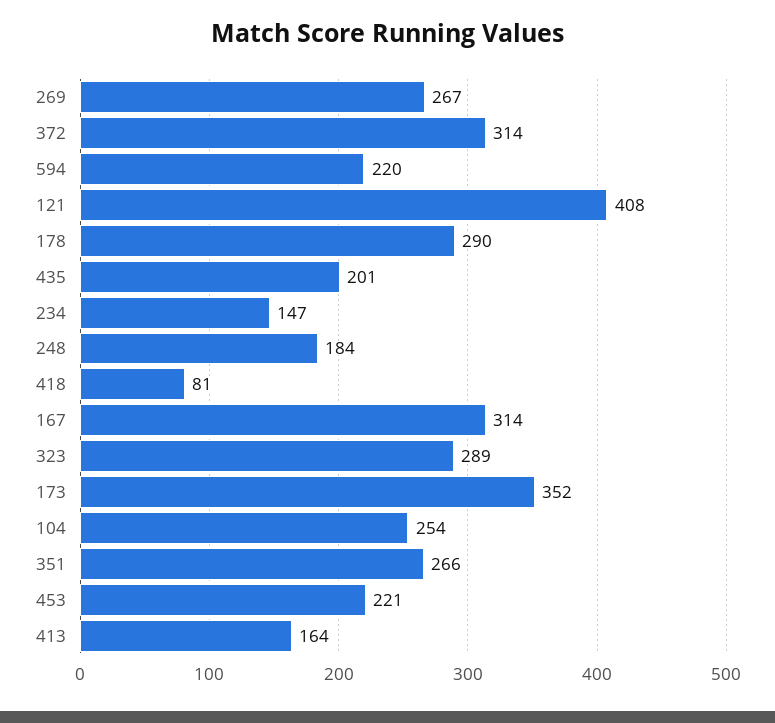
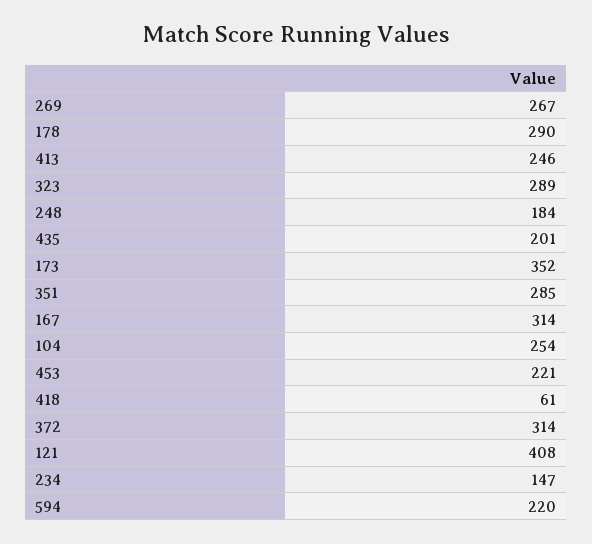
418: 81 -> 61
351: 266 -> 285
413: 164 -> 246

